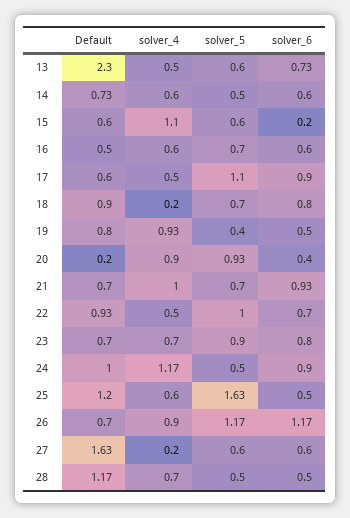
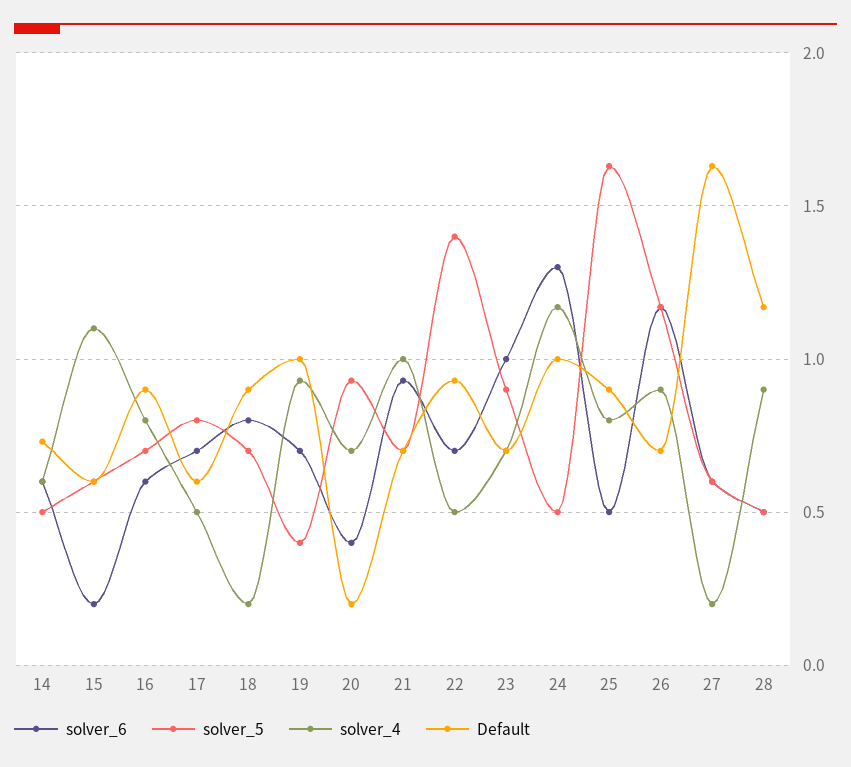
Default, 13: 2.3 -> none
solver_4, 13: 0.5 -> none
solver_5, 13: 0.6 -> none
solver_6, 13: 0.73 -> none
Default, 16: 0.5 -> 0.9
solver_4, 16: 0.6 -> 0.8
solver_5, 17: 1.1 -> 0.8
solver_6, 17: 0.9 -> 0.7
Default, 19: 0.8 -> 1
solver_6, 19: 0.5 -> 0.7
solver_4, 20: 0.9 -> 0.7
solver_5, 22: 1 -> 1.4
solver_6, 23: 0.8 -> 1
solver_6, 24: 0.9 -> 1.3
Default, 25: 1.2 -> 0.9
solver_4, 25: 0.6 -> 0.8
solver_4, 28: 0.7 -> 0.9

